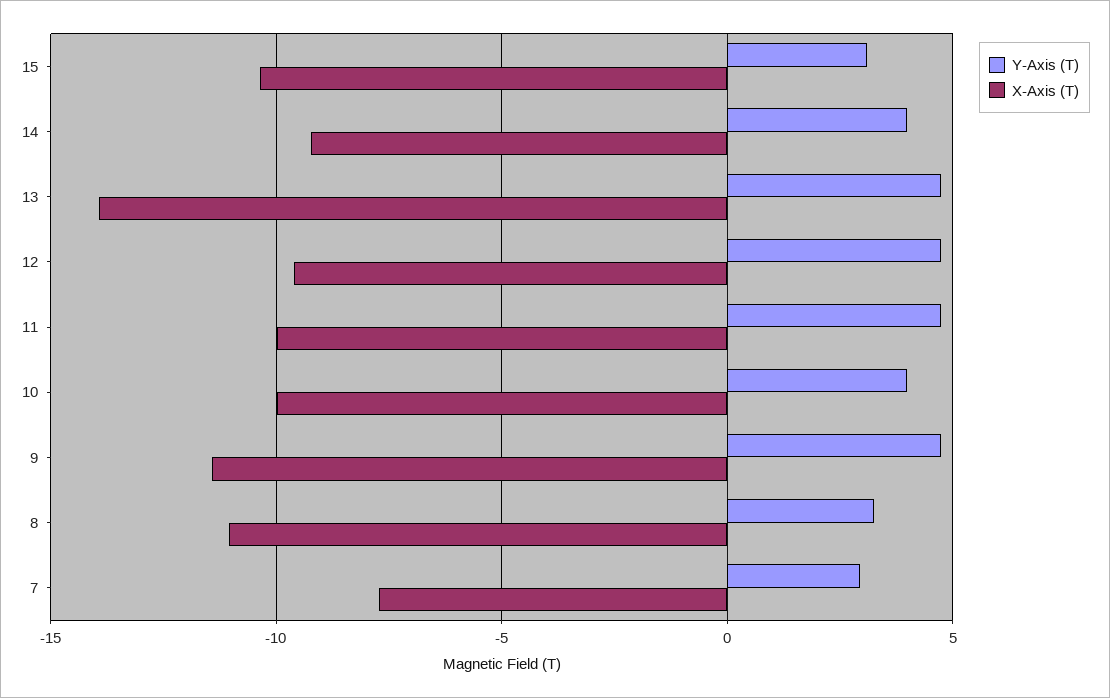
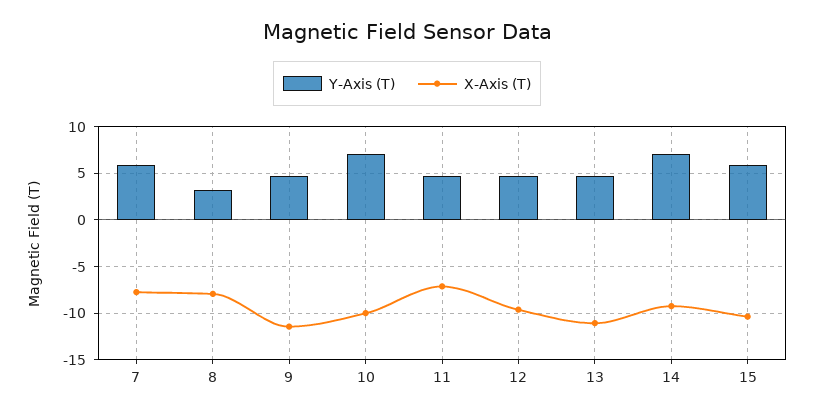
Y-Axis (T), 15: 3 -> 6
Y-Axis (T), 14: 4 -> 7
X-Axis (T), 13: -14 -> -11
X-Axis (T), 11: -10 -> -7
Y-Axis (T), 10: 4 -> 7
X-Axis (T), 8: -11 -> -8
Y-Axis (T), 7: 3 -> 6

